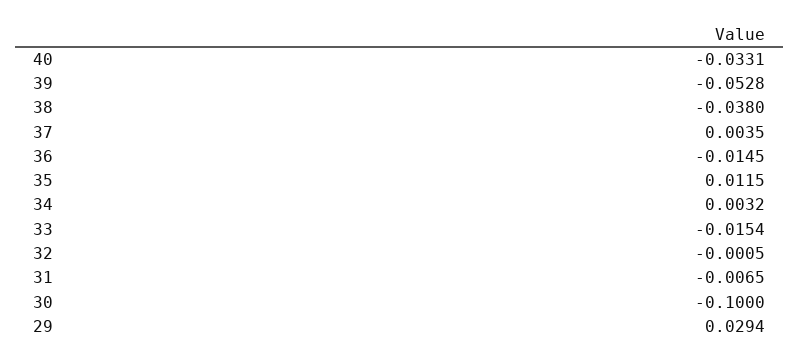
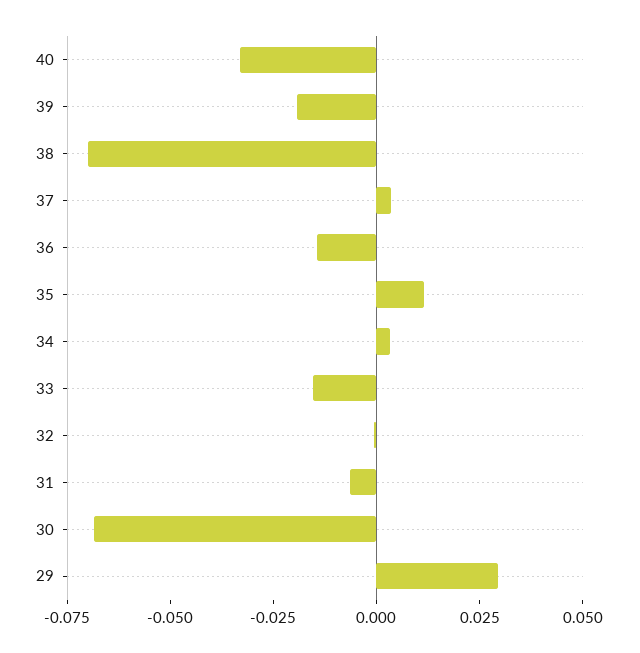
39: -0.0528 -> -0.02
38: -0.038 -> -0.07
30: -0.1 -> -0.07

